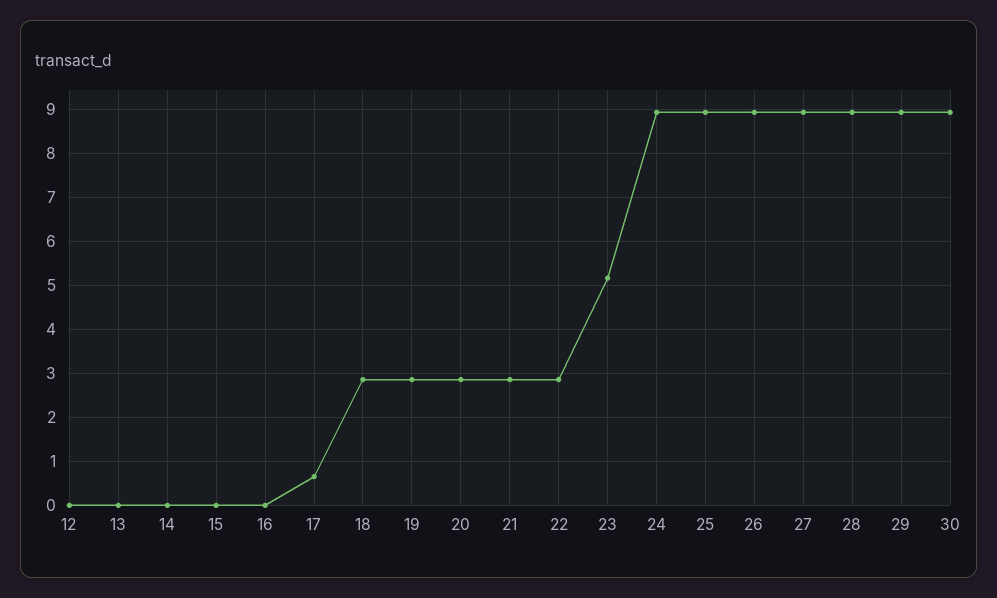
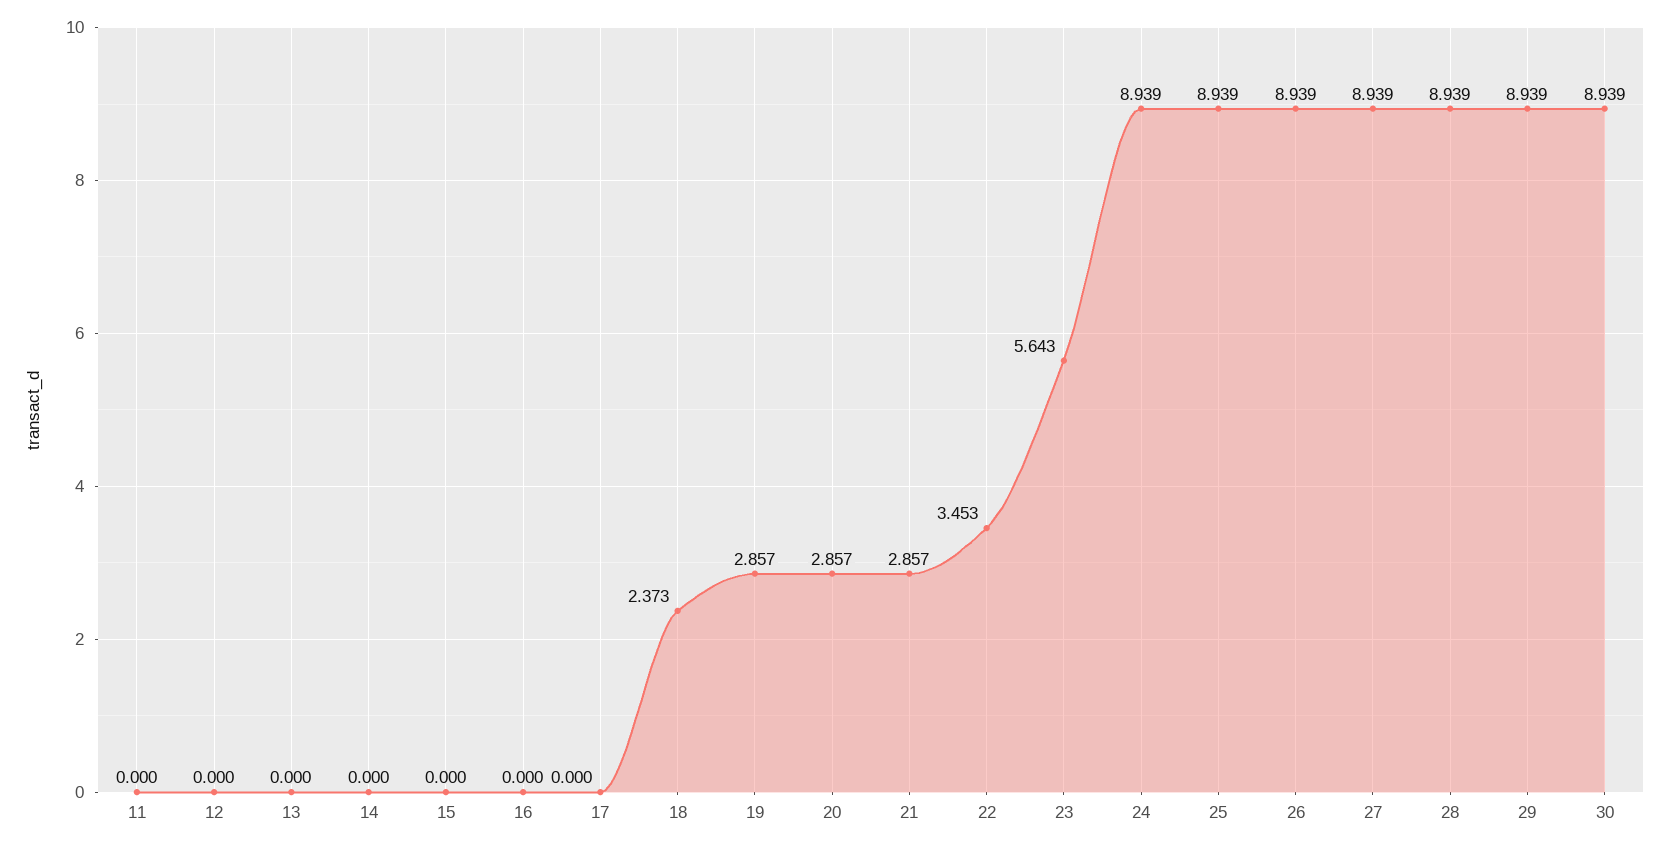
17: 0.6 -> 0
18: 2.8 -> 2.373
22: 2.8 -> 3.453
23: 5.2 -> 5.643
11: none -> 0

